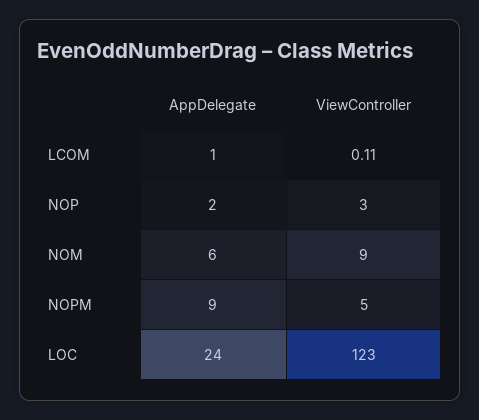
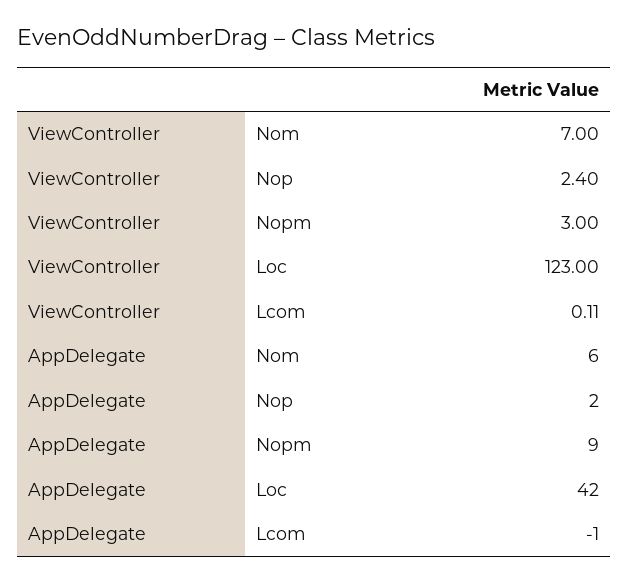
AppDelegate, LCOM: 1 -> -1
ViewController, NOP: 3 -> 2.4
ViewController, NOM: 9 -> 7
ViewController, NOPM: 5 -> 3
AppDelegate, LOC: 24 -> 42

